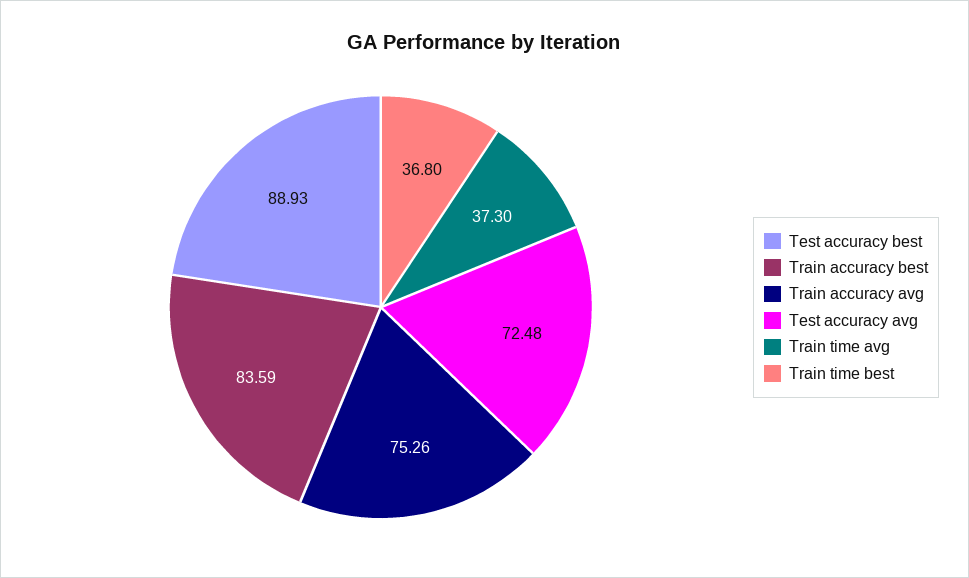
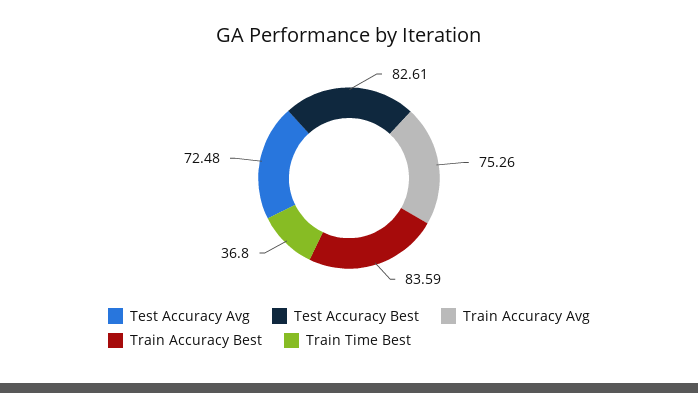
Test accuracy best: 88.93 -> 82.61
Train time avg: 37.3 -> none

